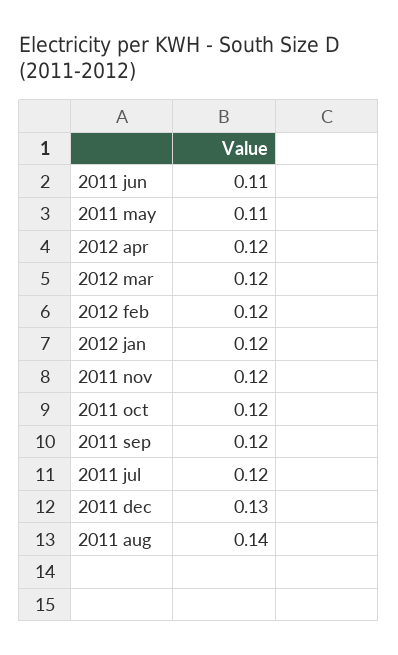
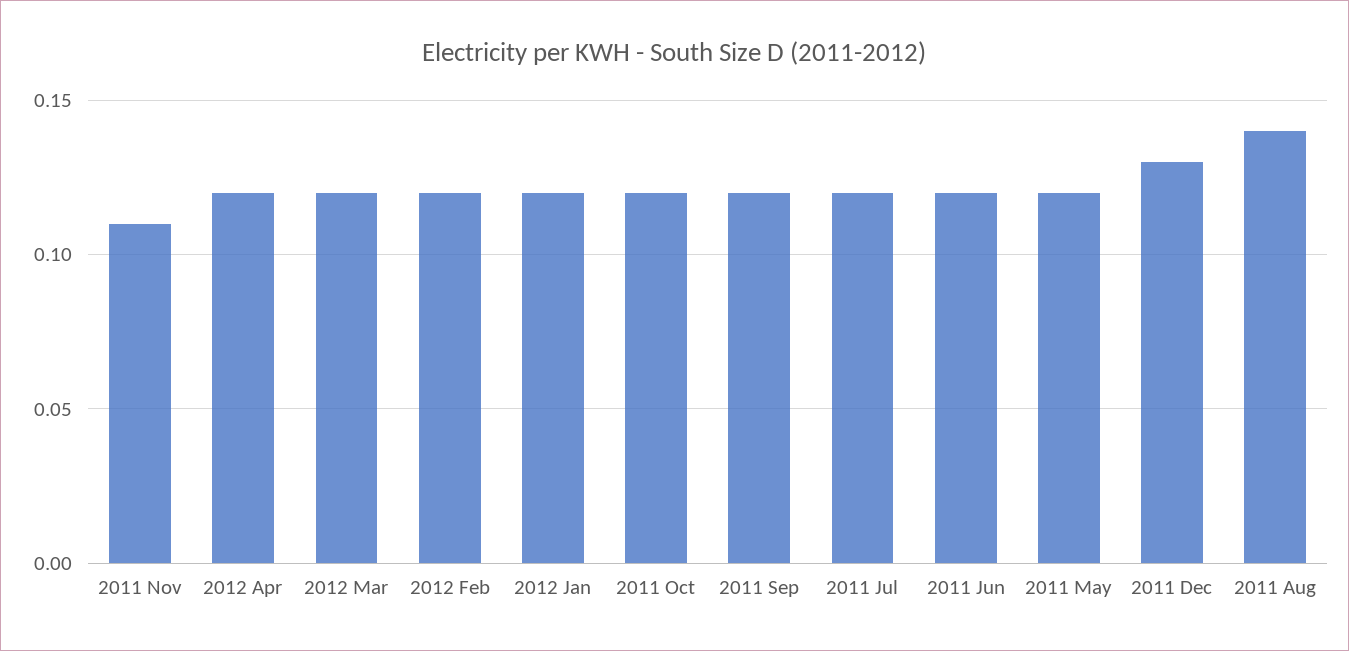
2011 jun: 0.11 -> 0.12
2011 may: 0.11 -> 0.12
2011 nov: 0.12 -> 0.11

